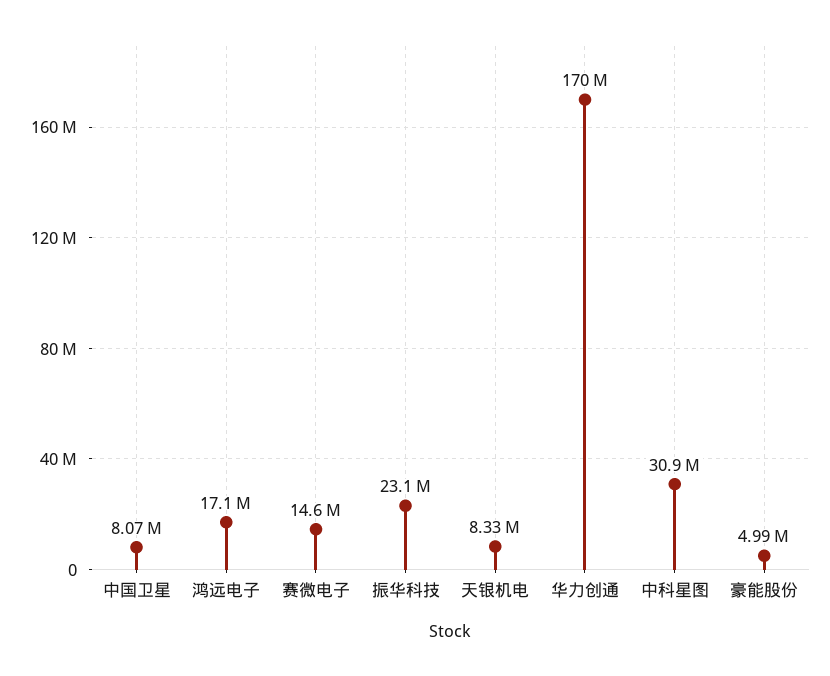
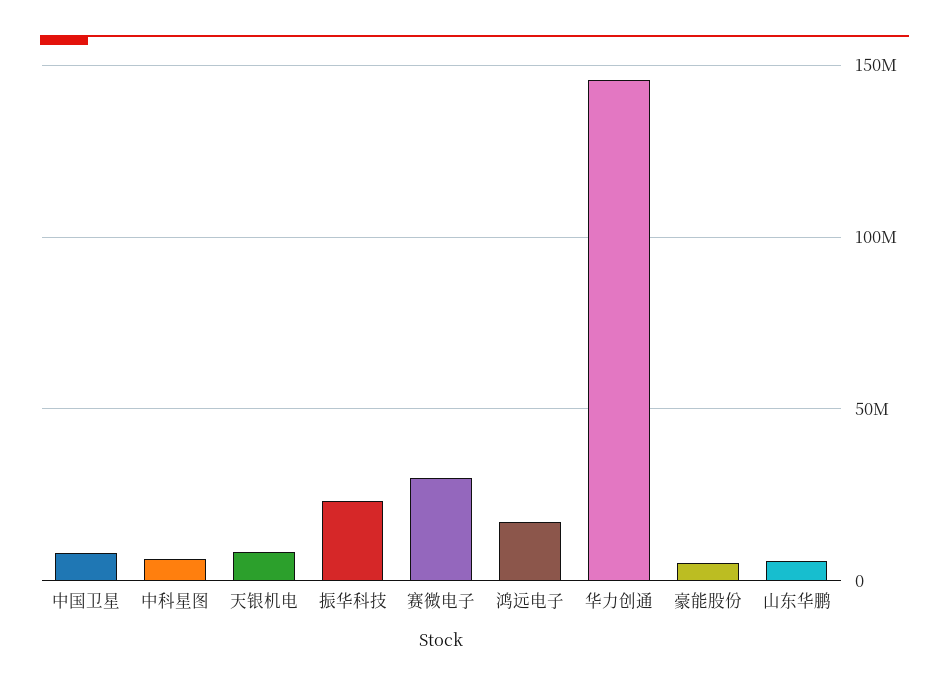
赛微电子: 14600000 -> 30000000
华力创通: 170000000 -> 145000000
中科星图: 30900000 -> 5000000
山东华鹏: none -> 5000000

